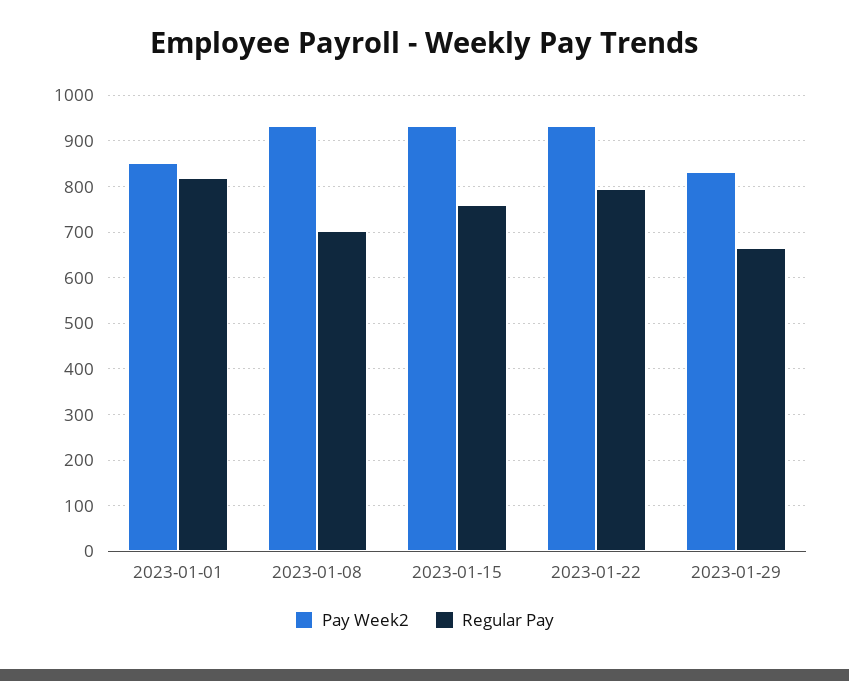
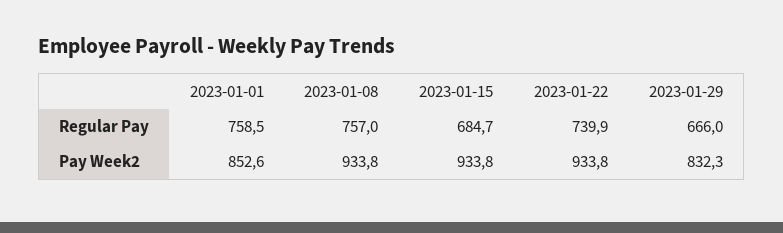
Regular Pay, 2023-01-01: 820 -> 758.5
Regular Pay, 2023-01-08: 700 -> 757
Regular Pay, 2023-01-15: 760 -> 684.7
Regular Pay, 2023-01-22: 800 -> 739.9

